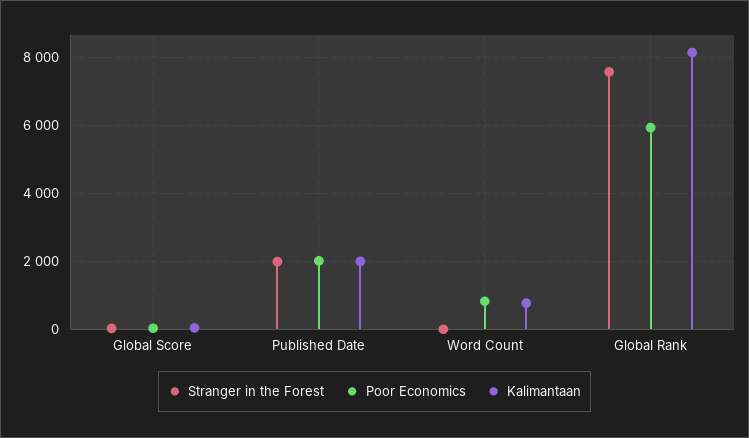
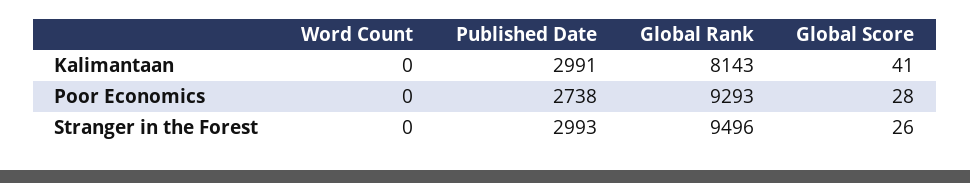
Stranger in the Forest, Published Date: 2000 -> 2993
Poor Economics, Published Date: 2000 -> 2738
Kalimantaan, Published Date: 2000 -> 2991
Poor Economics, Word Count: 800 -> 0
Kalimantaan, Word Count: 800 -> 0
Stranger in the Forest, Global Rank: 7600 -> 9496
Poor Economics, Global Rank: 6000 -> 9293

